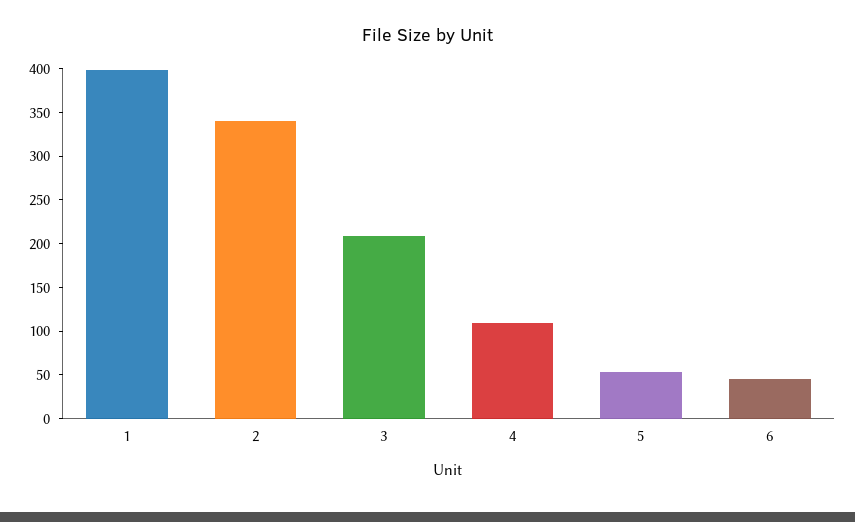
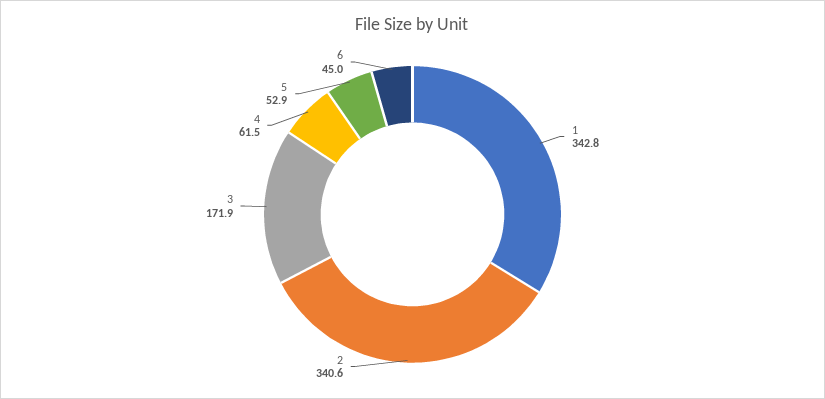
1: 400 -> 342.8
3: 210 -> 171.9
4: 110 -> 61.5

